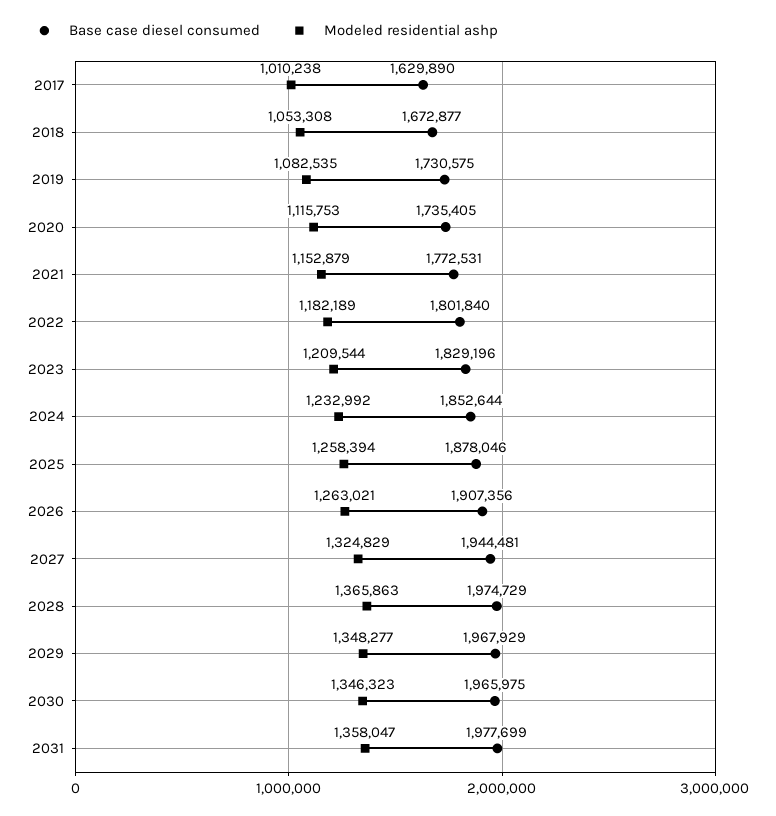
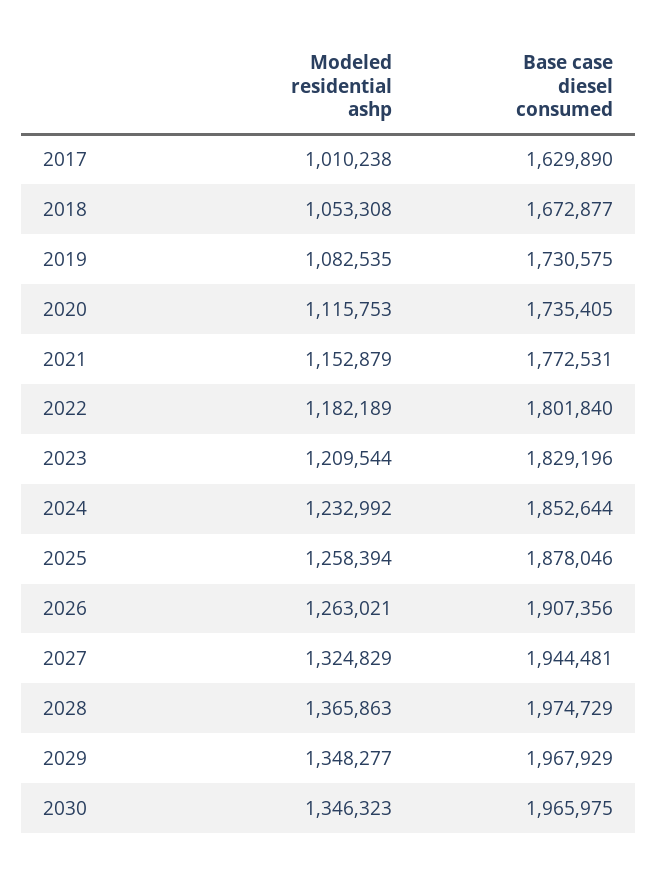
Base case diesel consumed, 2031: 1977699 -> none
Modeled residential ashp, 2031: 1358047 -> none

